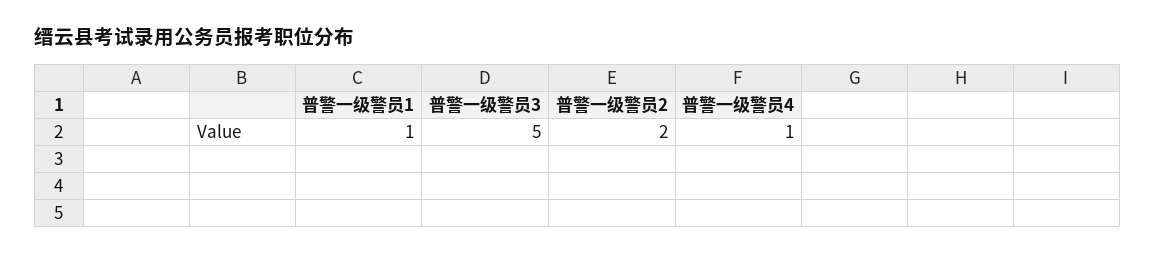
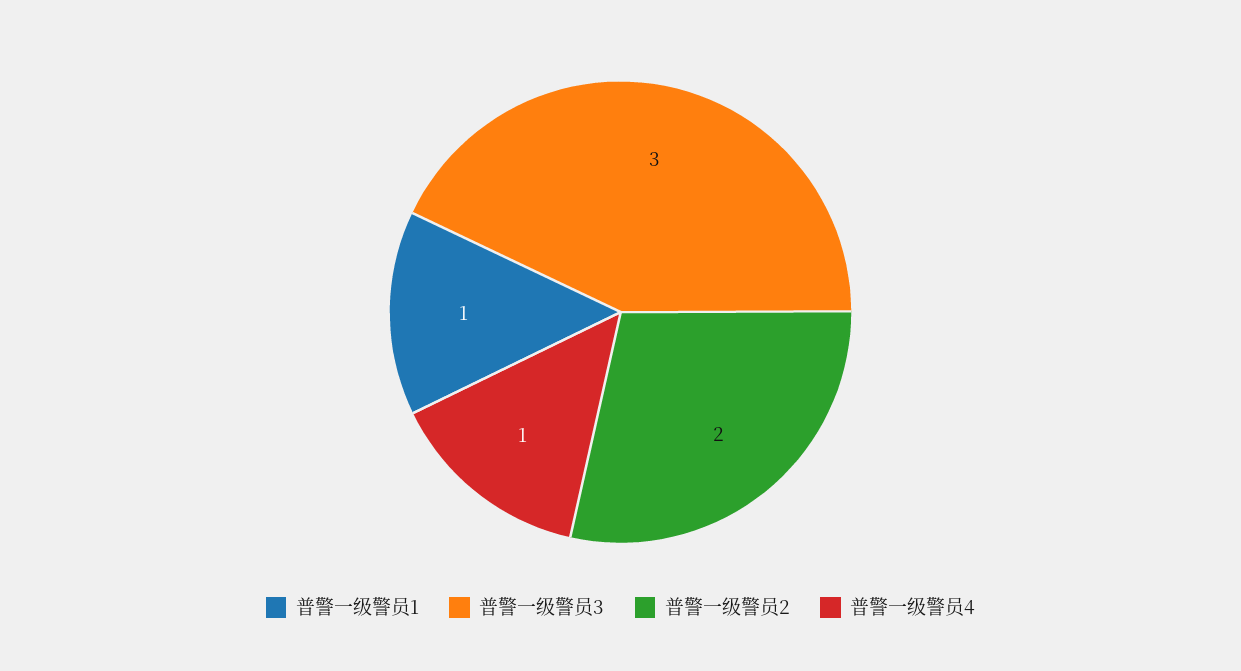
普警一级警员3: 5 -> 3

